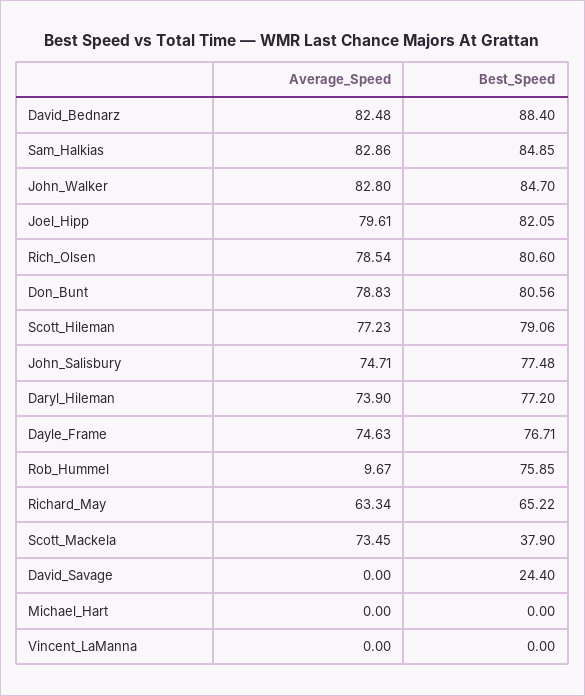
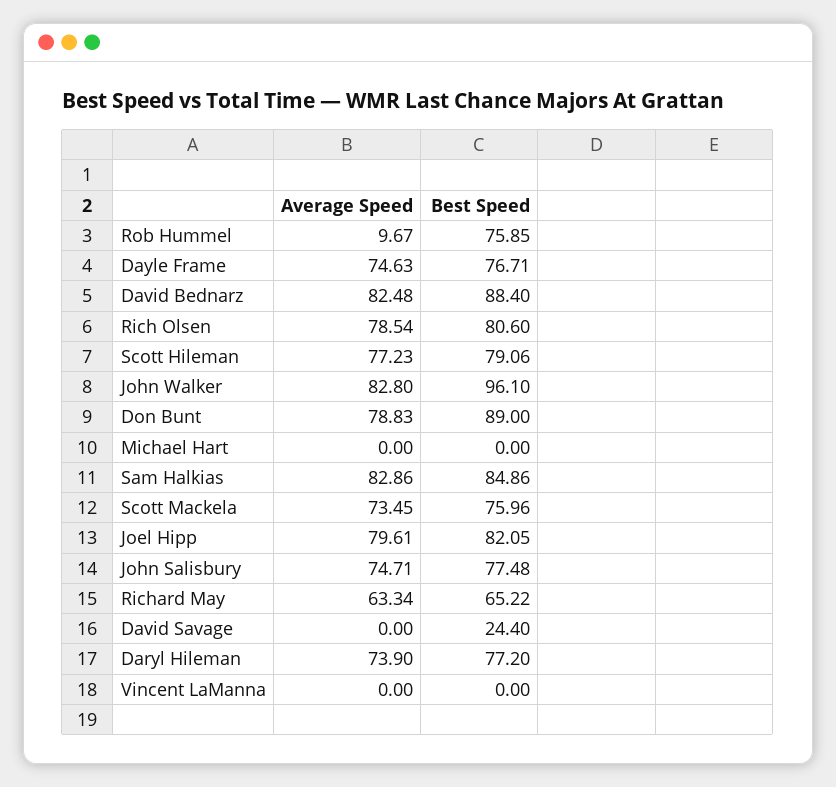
Best_Speed, Sam_Halkias: 84.85 -> 84.86
Best_Speed, John_Walker: 84.7 -> 96.1
Best_Speed, Don_Bunt: 80.56 -> 89
Best_Speed, Scott_Mackela: 37.9 -> 75.96

